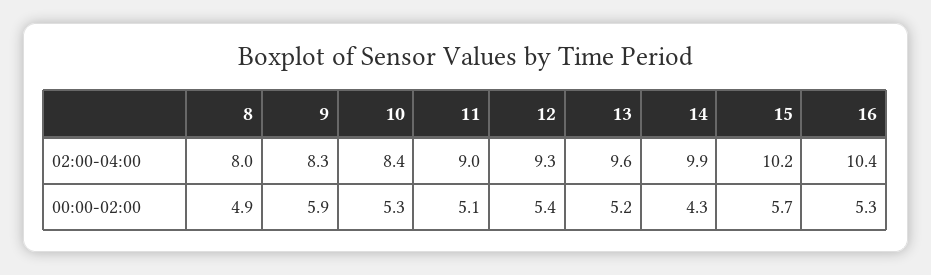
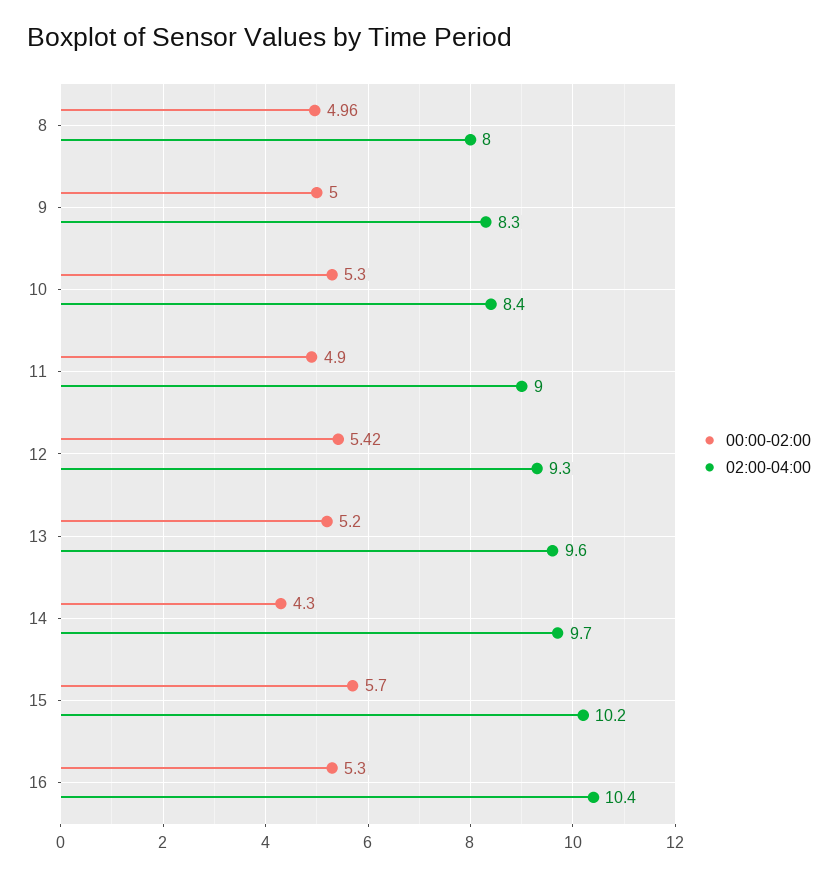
02:00-04:00, 14: 9.9 -> 9.7
00:00-02:00, 8: 4.9 -> 4.96
00:00-02:00, 9: 5.9 -> 5
00:00-02:00, 11: 5.1 -> 4.9
00:00-02:00, 12: 5.4 -> 5.42

